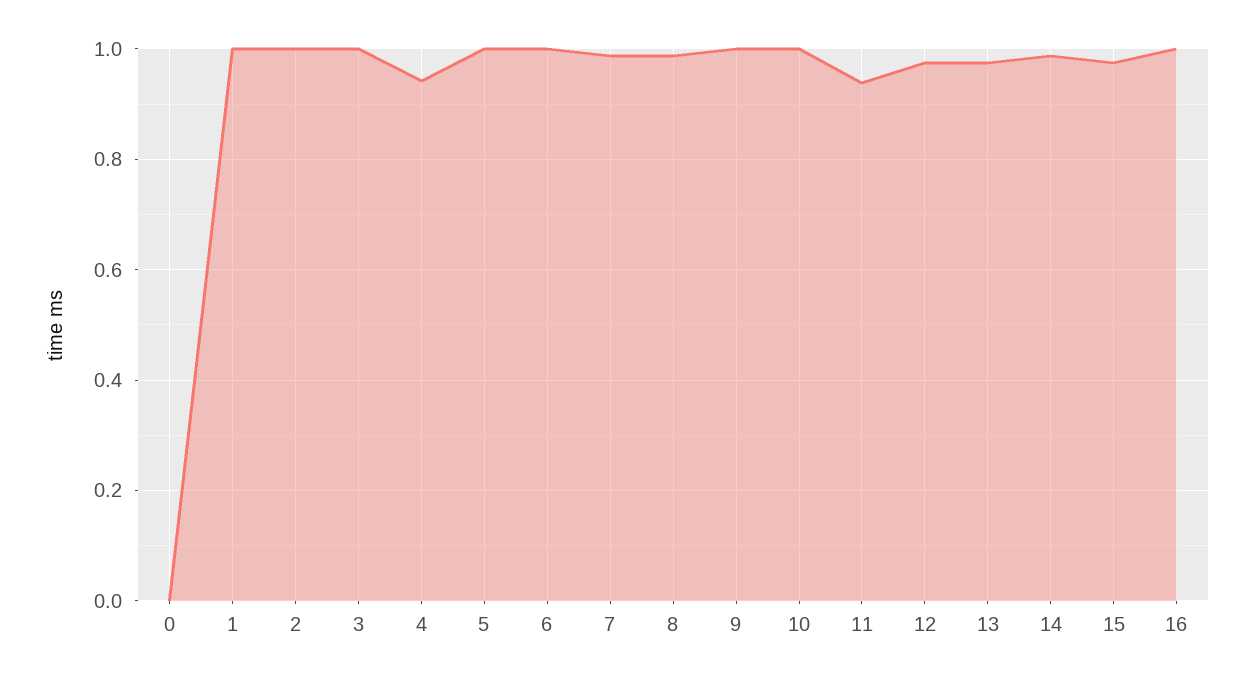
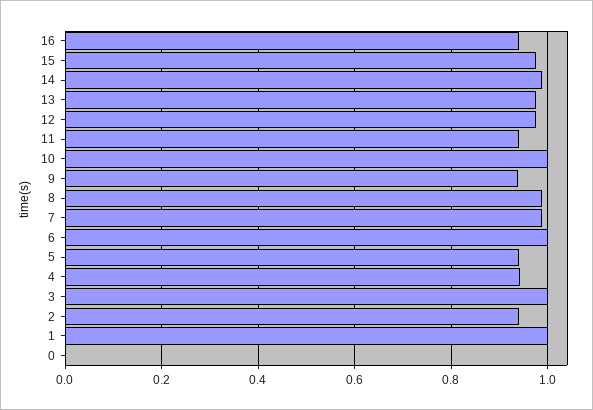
2: 1 -> 0.94
5: 1 -> 0.94
9: 1 -> 0.94
16: 1 -> 0.94

